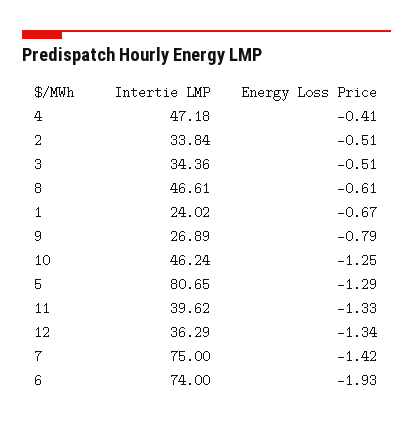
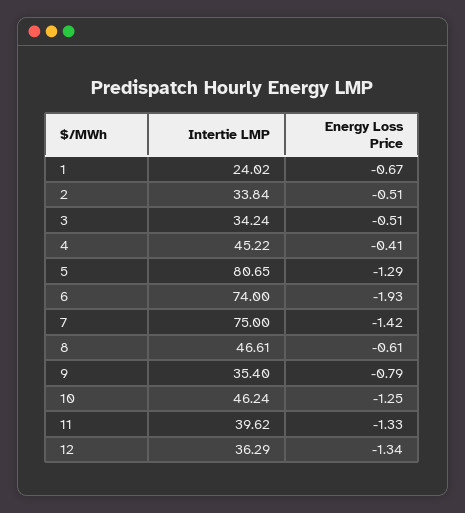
Intertie LMP, 4: 47.18 -> 45.22
Intertie LMP, 3: 34.36 -> 34.24
Intertie LMP, 9: 26.89 -> 35.4

